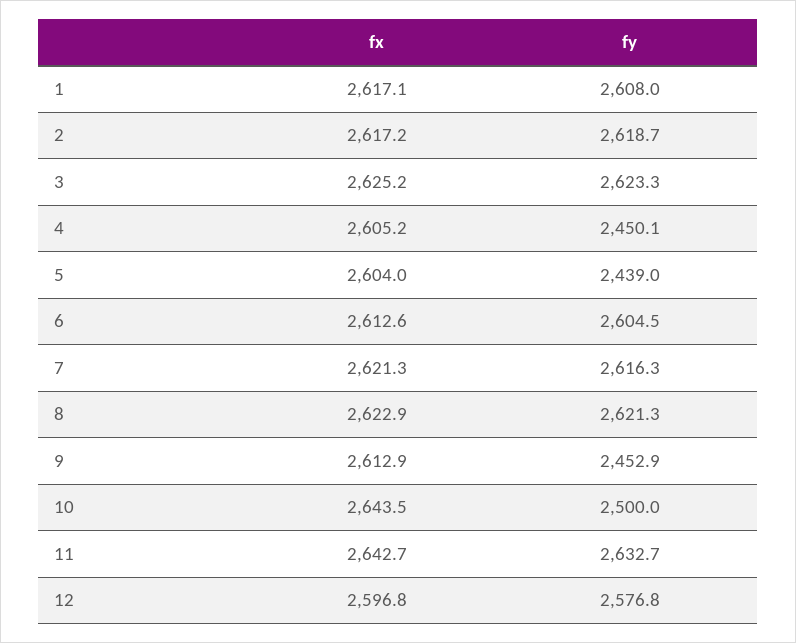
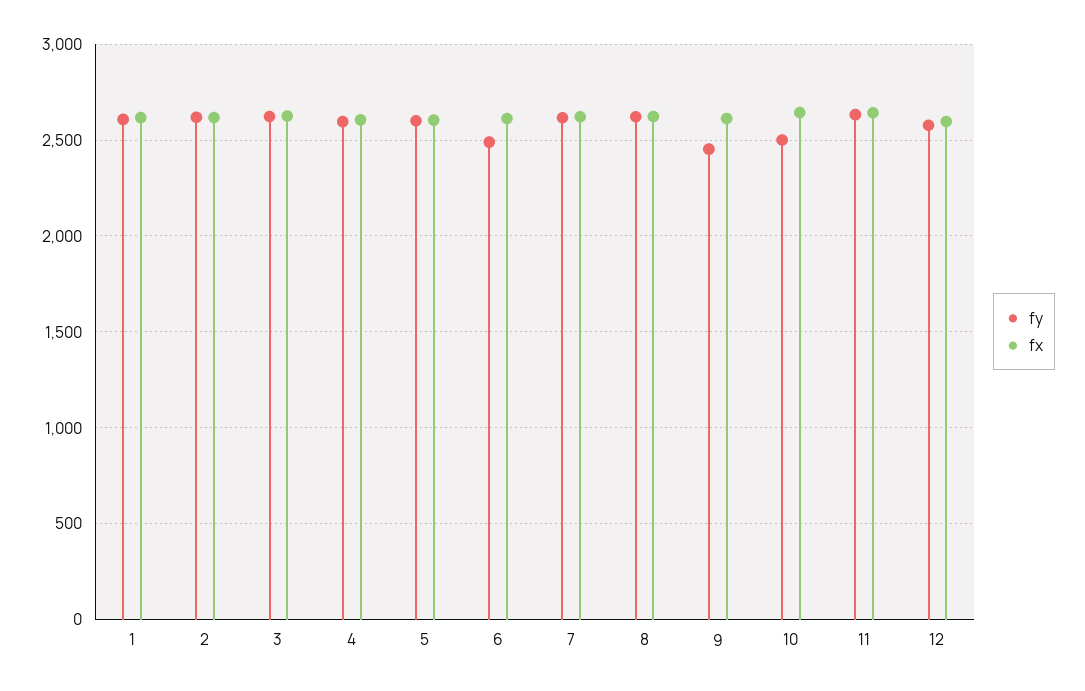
fy, 4: 2450.1 -> 2600
fy, 5: 2439 -> 2600
fy, 6: 2604.5 -> 2500

